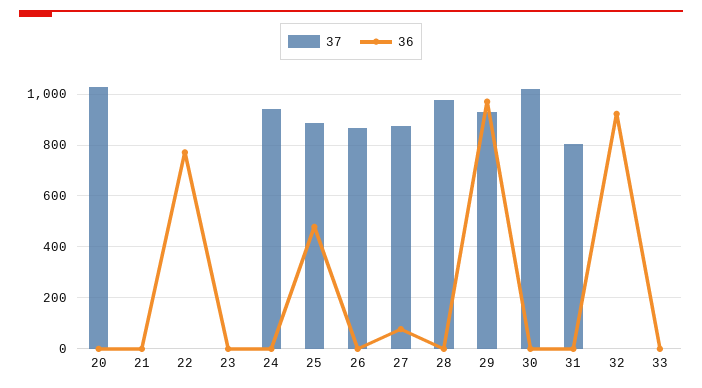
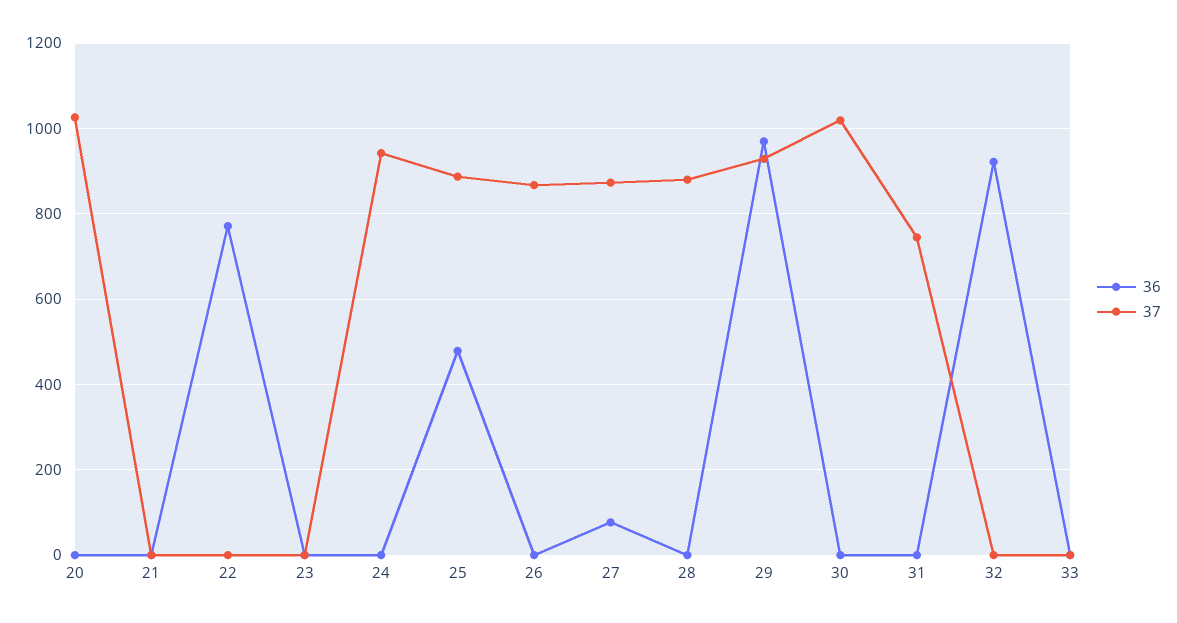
37, 28: 975 -> 880
37, 31: 800 -> 740

